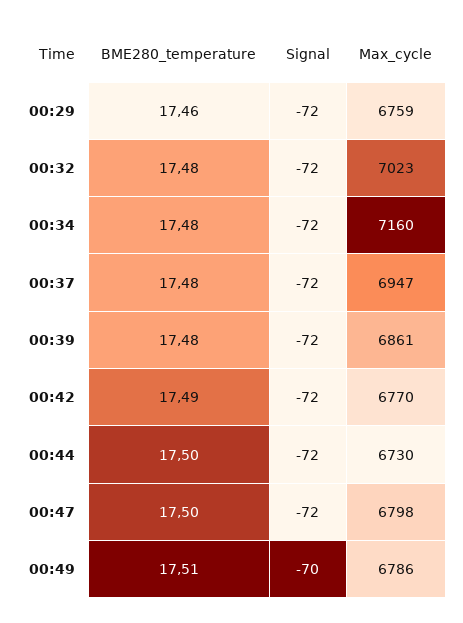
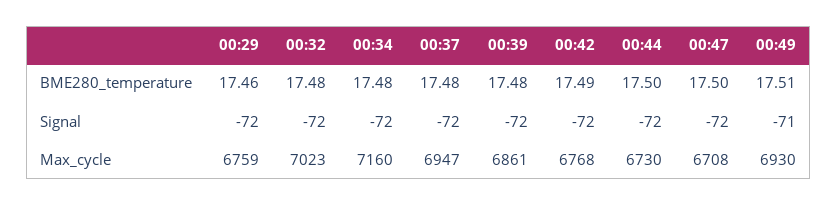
Max_cycle, 00:42: 6770 -> 6768
Max_cycle, 00:47: 6798 -> 6708
Signal, 00:49: -70 -> -71
Max_cycle, 00:49: 6786 -> 6930

